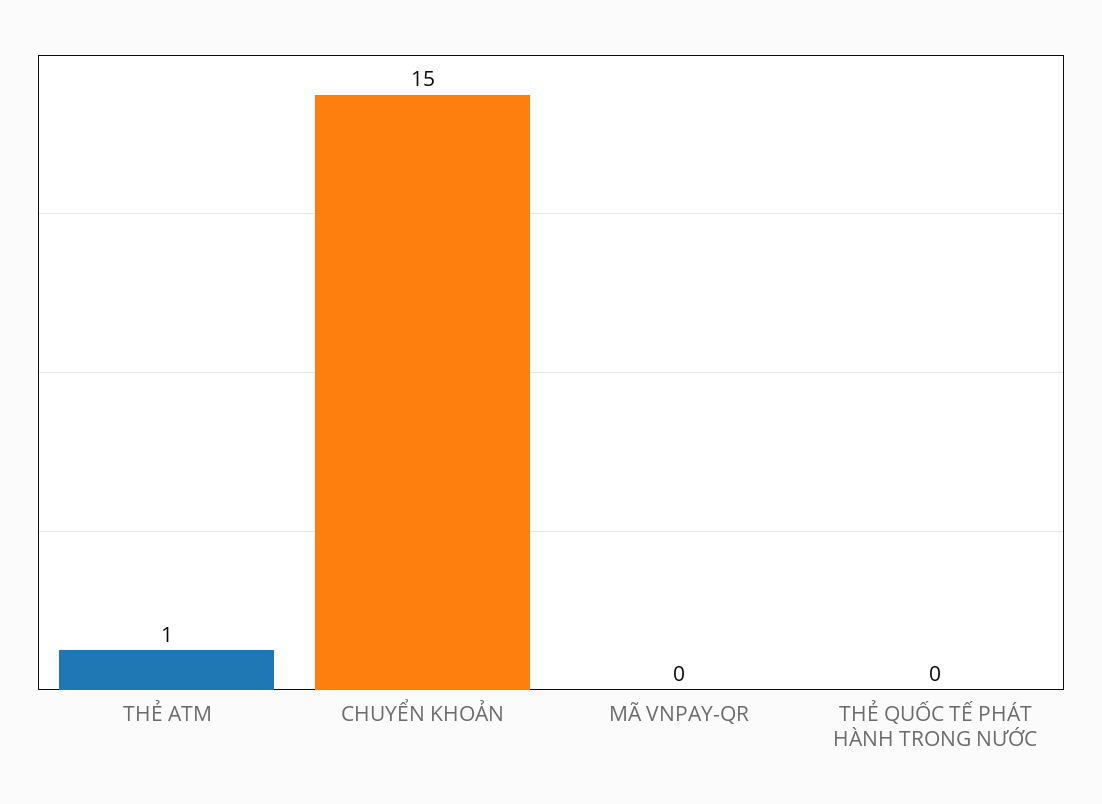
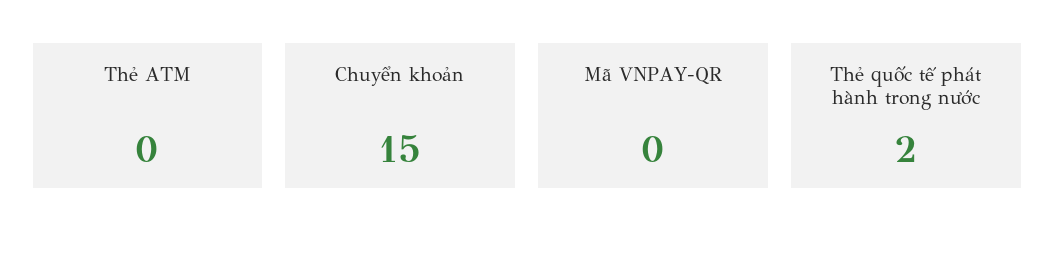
THẺ ATM: 1 -> 0
THẺ QUỐC TẾ PHÁT HÀNH TRONG NƯỚC: 0 -> 2

